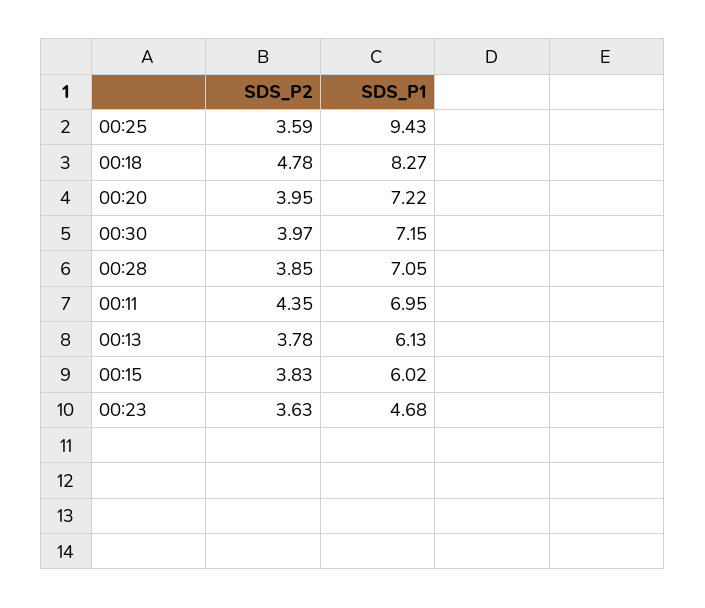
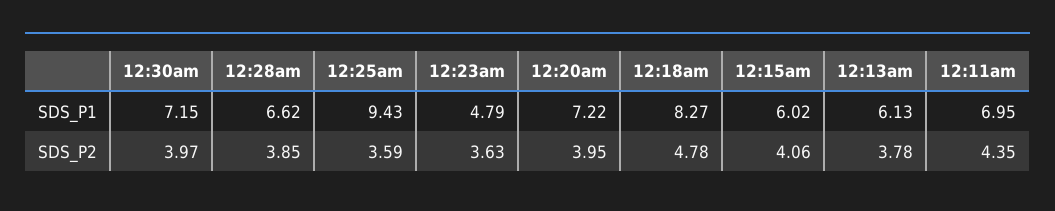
SDS_P1, 00:28: 7.05 -> 6.62
SDS_P2, 00:15: 3.83 -> 4.06
SDS_P1, 00:23: 4.68 -> 4.79

